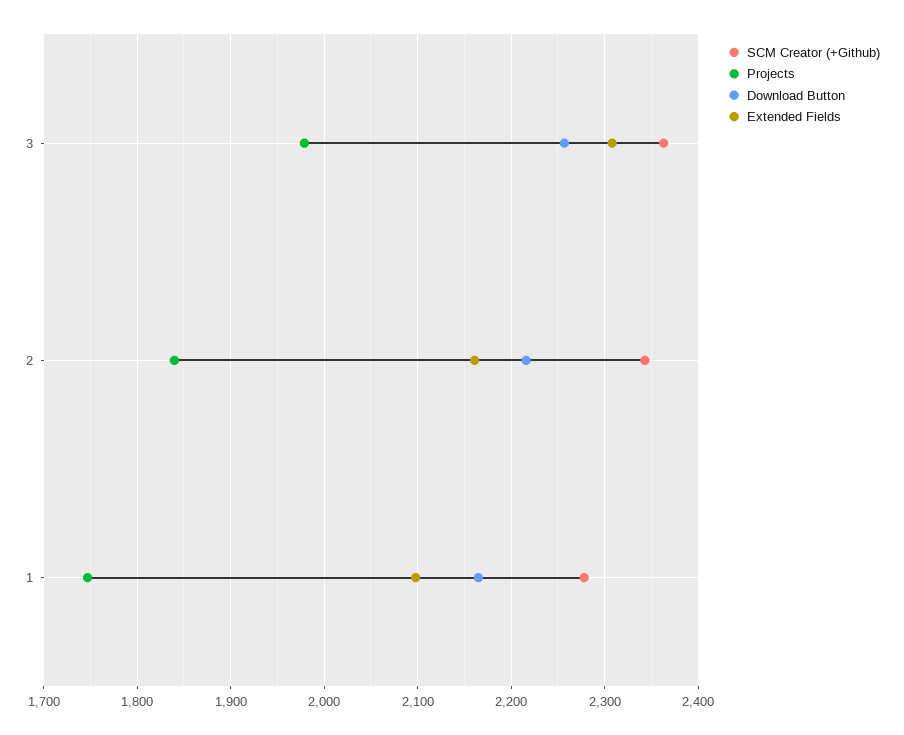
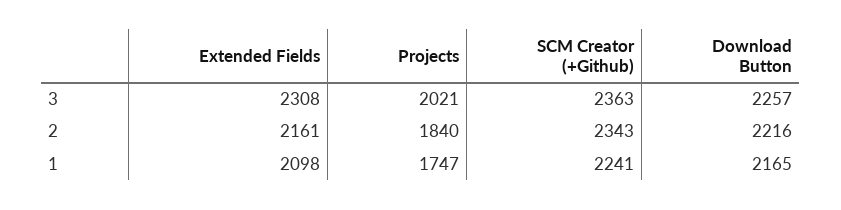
Projects, 3: 1980 -> 2021
SCM Creator (+Github), 1: 2280 -> 2241

